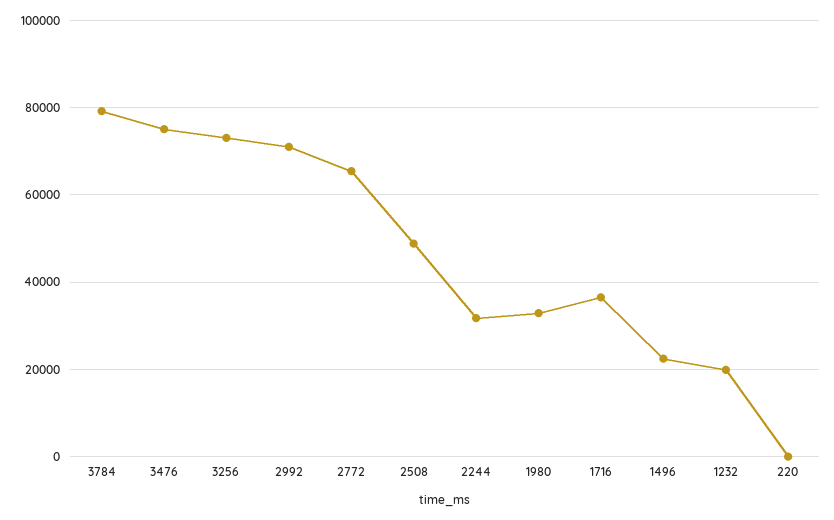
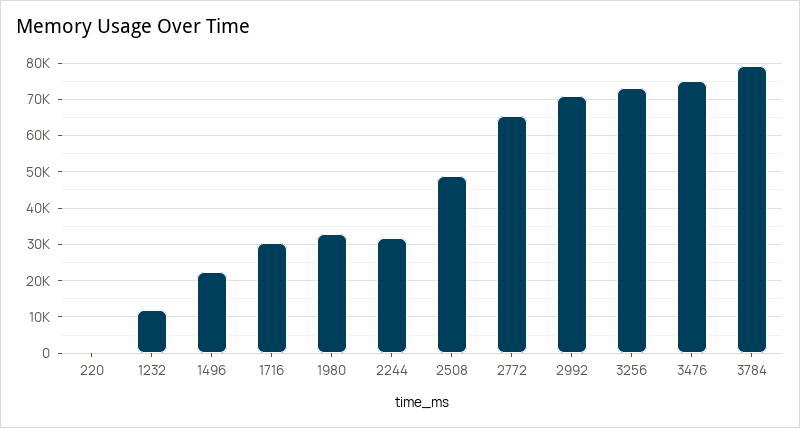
1716: 36000 -> 30000
1232: 20000 -> 12000

